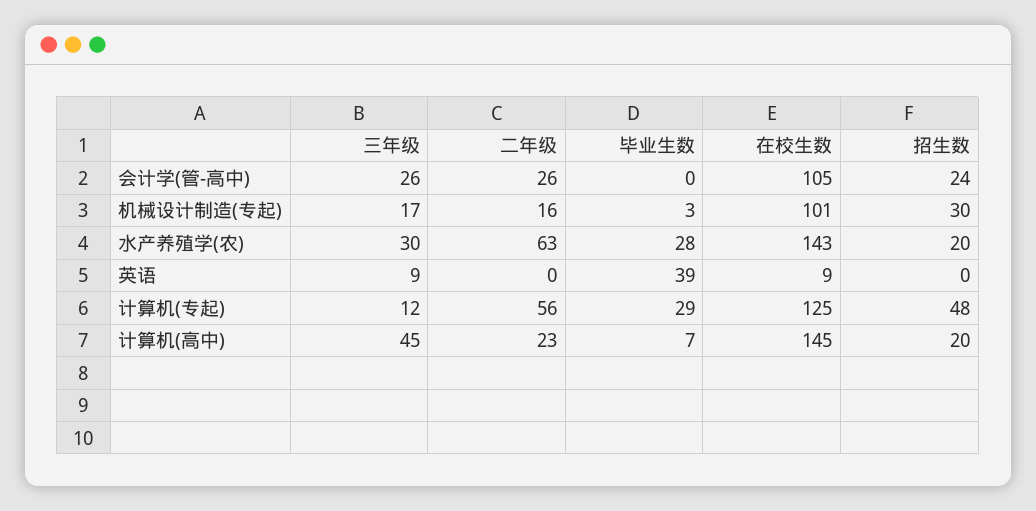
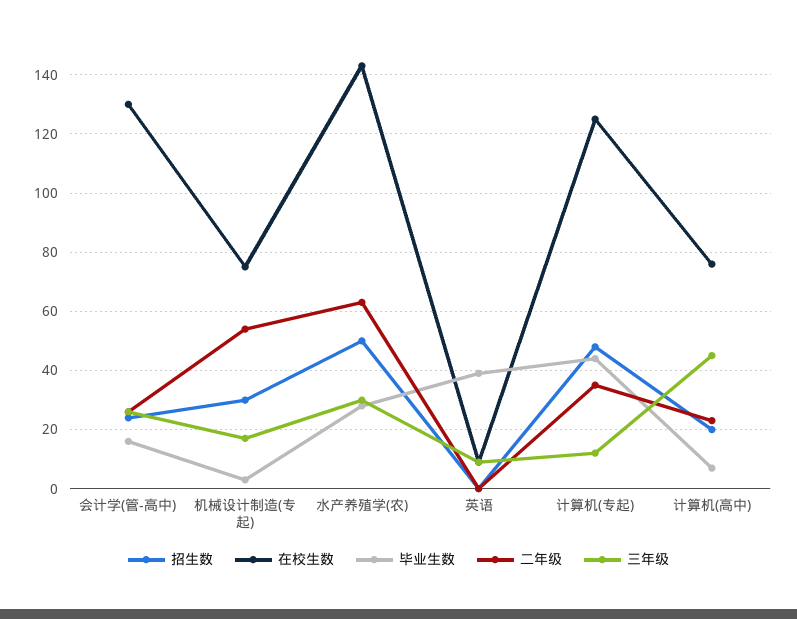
毕业生数, 会计学(管-高中): 0 -> 15
在校生数, 会计学(管-高中): 105 -> 130
二年级, 机械设计制造(专起): 16 -> 55
在校生数, 机械设计制造(专起): 101 -> 75
招生数, 水产养殖学(农): 20 -> 50
二年级, 计算机(专起): 56 -> 35
毕业生数, 计算机(专起): 29 -> 45
在校生数, 计算机(高中): 145 -> 75

